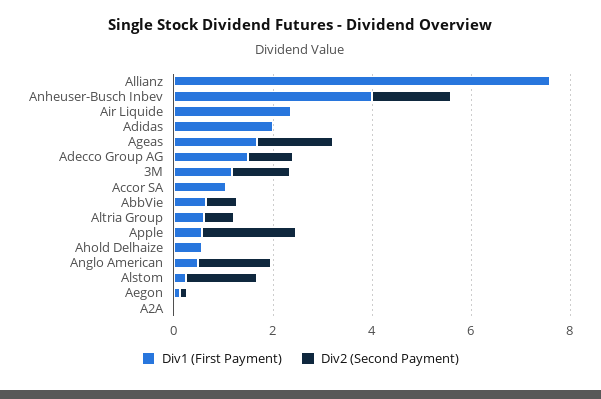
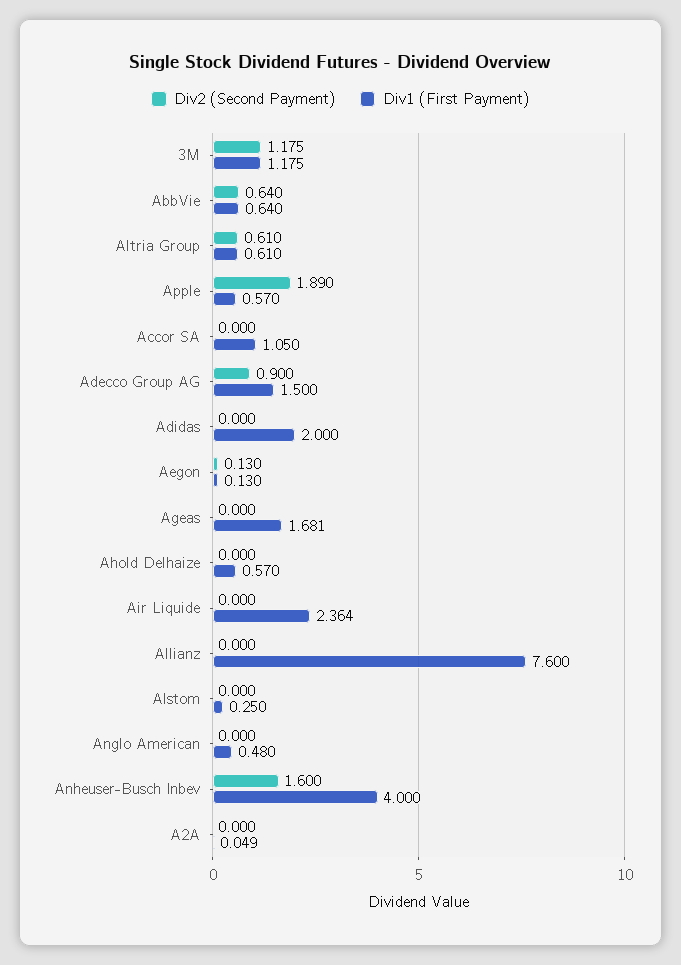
Div2 (Second Payment), Ageas: 1.5 -> 0
Div2 (Second Payment), Anglo American: 1.5 -> 0
Div2 (Second Payment), Alstom: 1.5 -> 0

